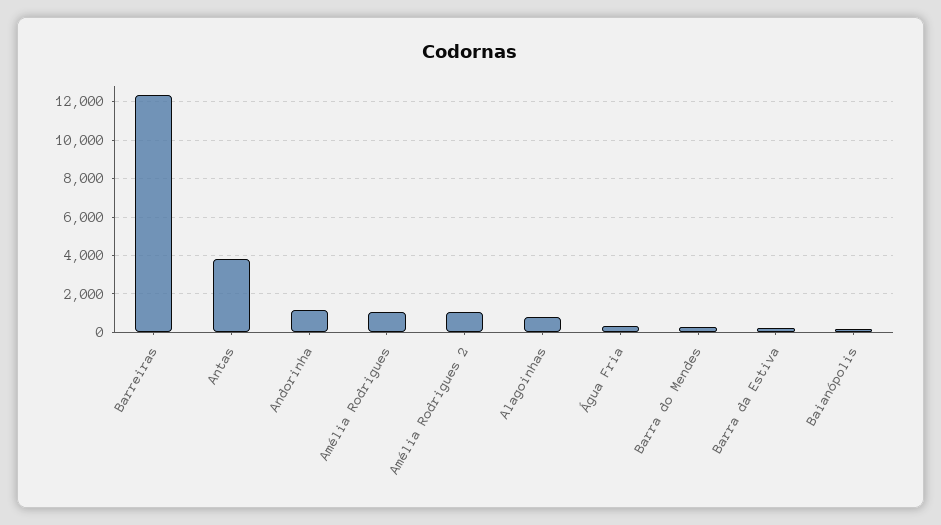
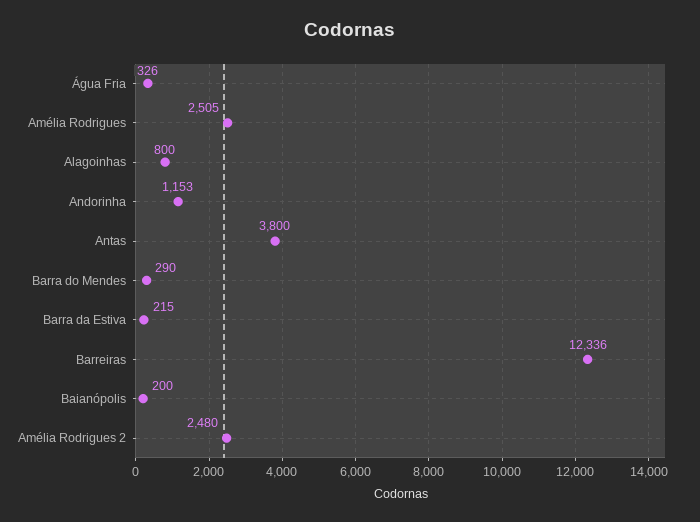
Amélia Rodrigues: 1000 -> 2505
Amélia Rodrigues 2: 1000 -> 2480

